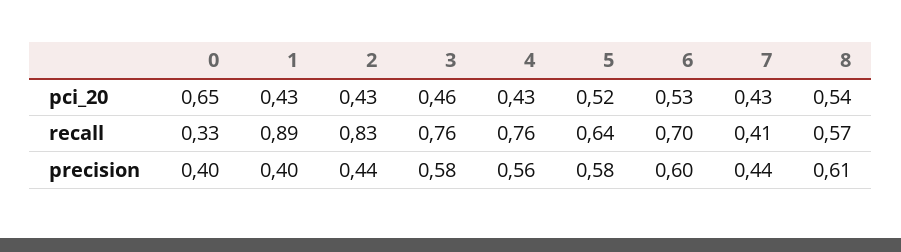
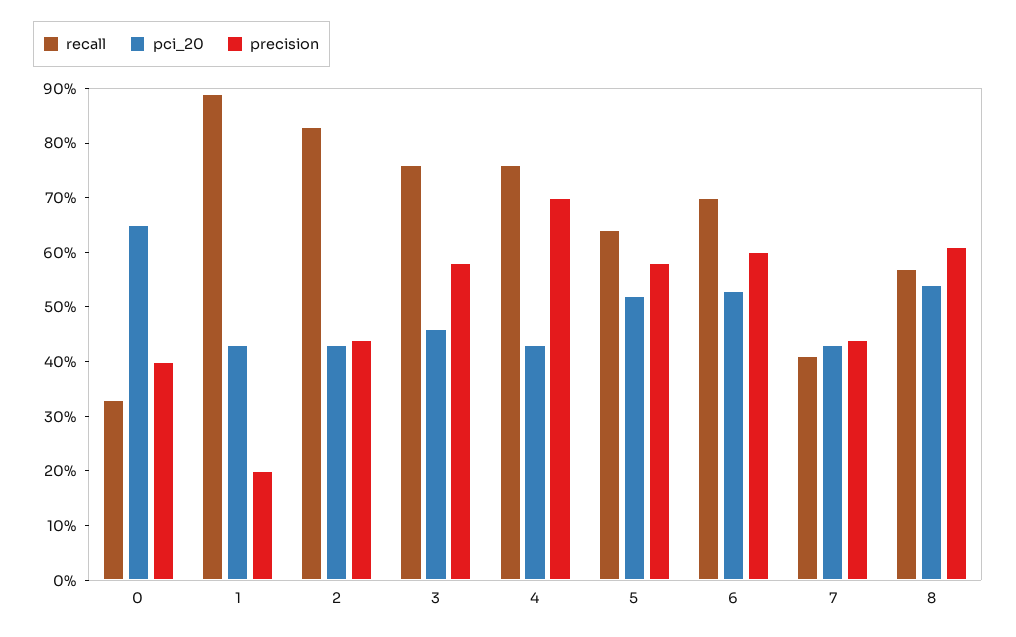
precision, 1: 0.4 -> 0.2
precision, 4: 0.56 -> 0.7

